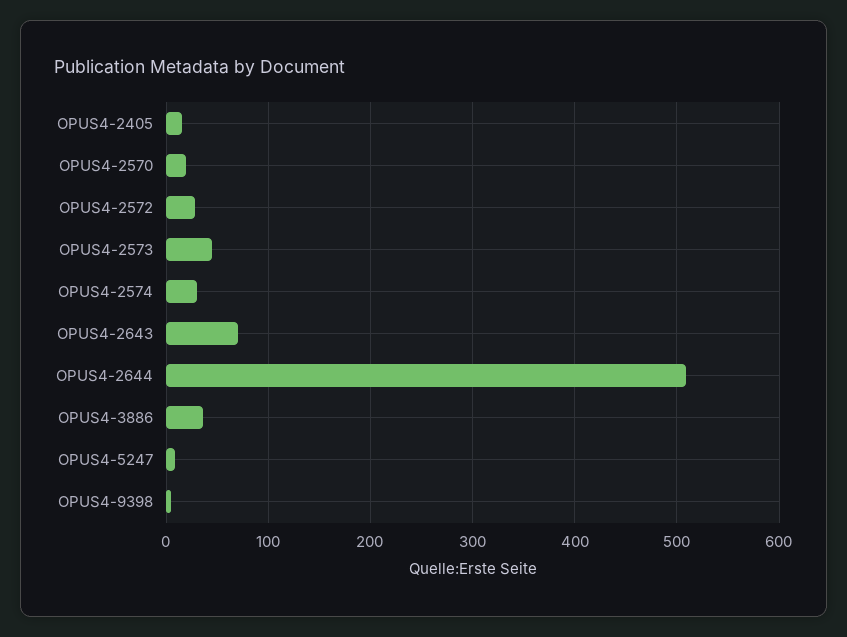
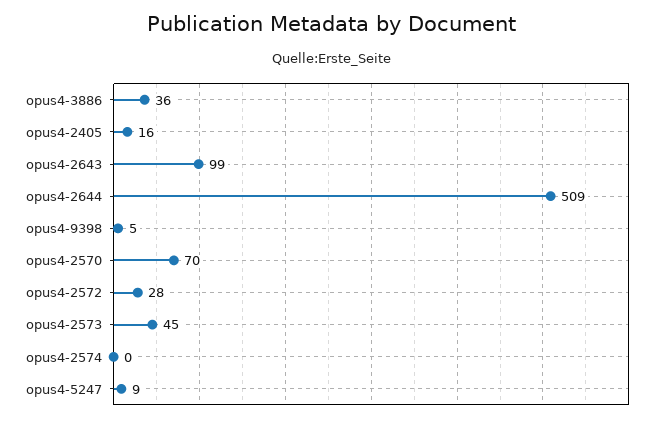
OPUS4-2570: 20 -> 70
OPUS4-2574: 30 -> 0
OPUS4-2643: 70 -> 99

